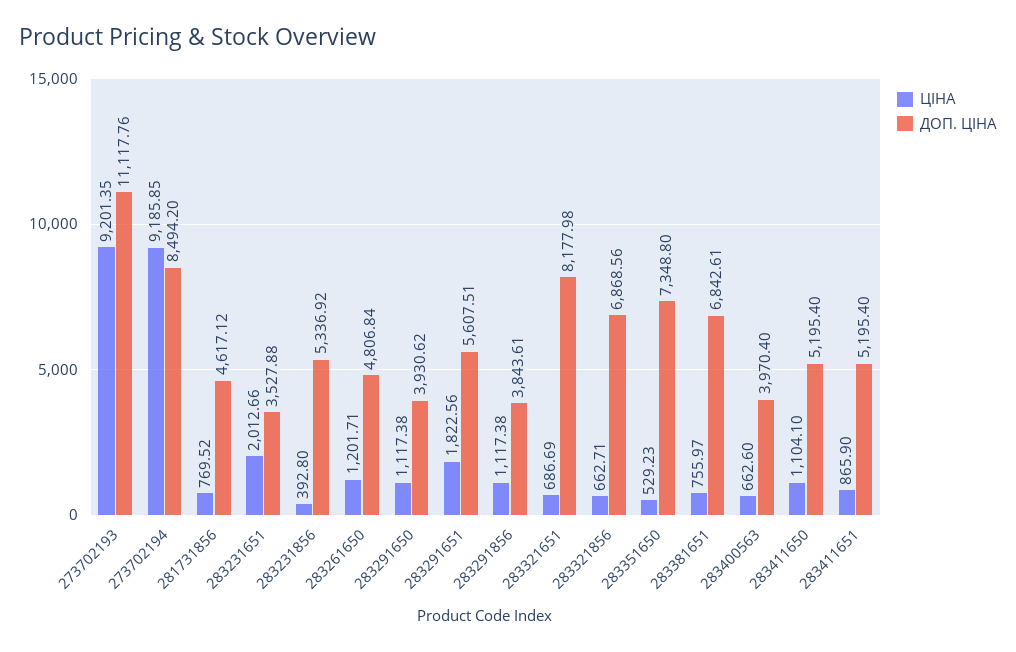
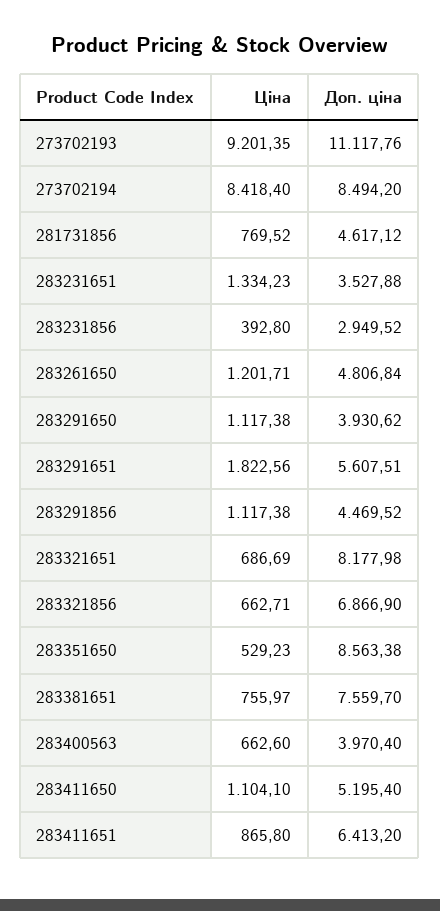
ЦІНА, 273702194: 9185.85 -> 8418.4
ЦІНА, 283231651: 2012.66 -> 1334.23
ДОП. ЦІНА, 283231856: 5336.92 -> 2949.52
ДОП. ЦІНА, 283291856: 3843.61 -> 4469.52
ДОП. ЦІНА, 283321856: 6868.56 -> 6866.9
ДОП. ЦІНА, 283351650: 7348.8 -> 8563.38
ДОП. ЦІНА, 283381651: 6842.61 -> 7559.7
ЦІНА, 283411651: 865.9 -> 865.8
ДОП. ЦІНА, 283411651: 5195.4 -> 6413.2

